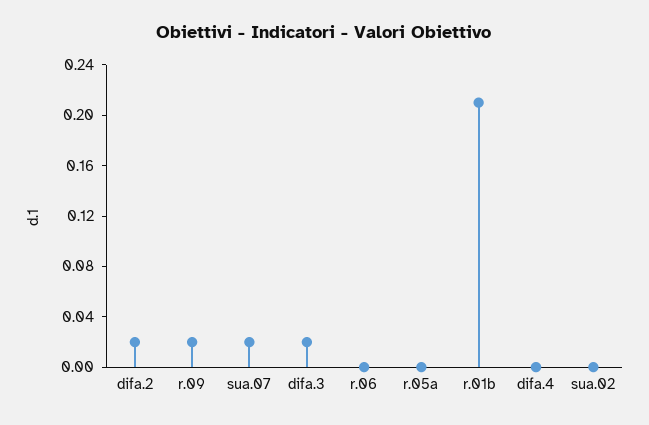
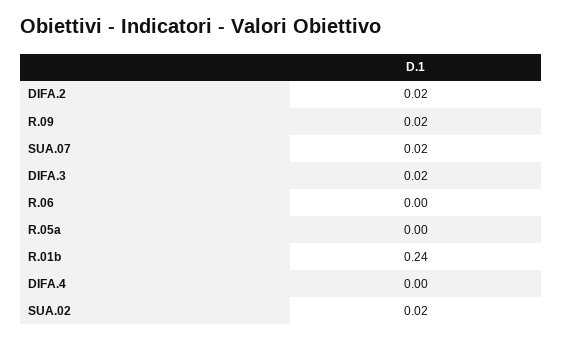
r.01b: 0.21 -> 0.24
sua.02: 0 -> 0.02

